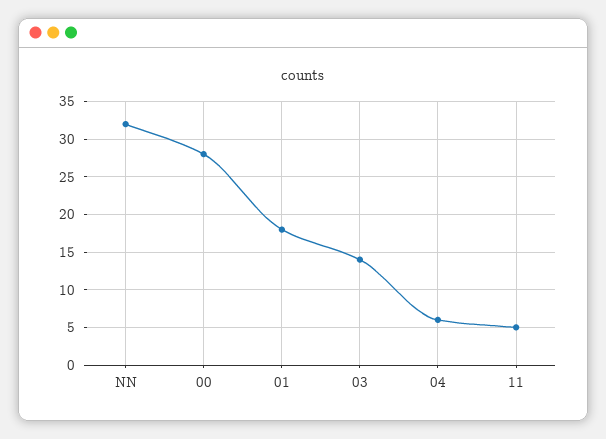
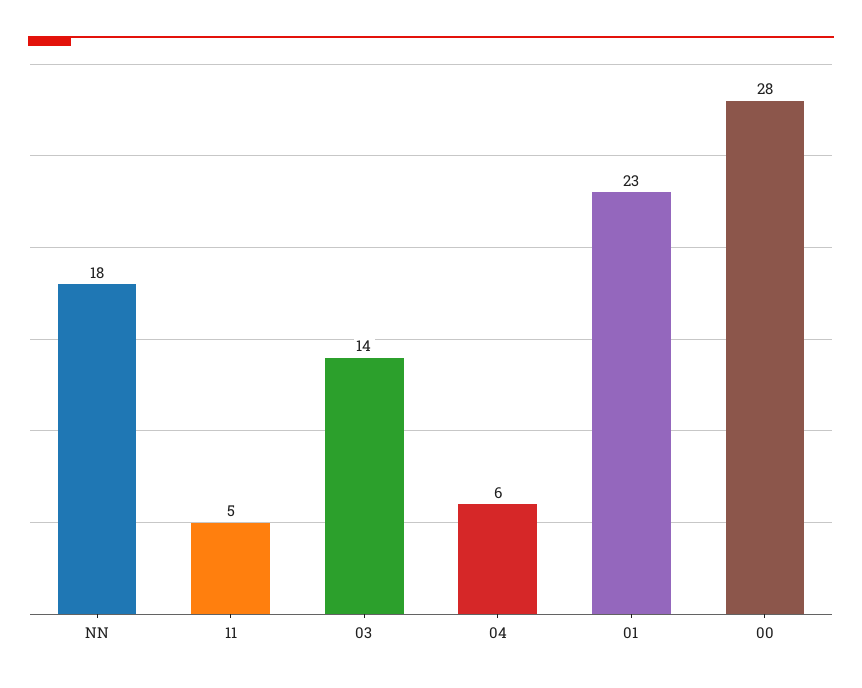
NN: 32 -> 18
01: 18 -> 23

